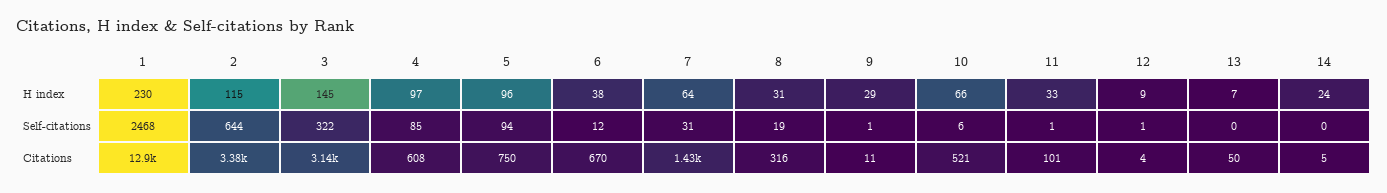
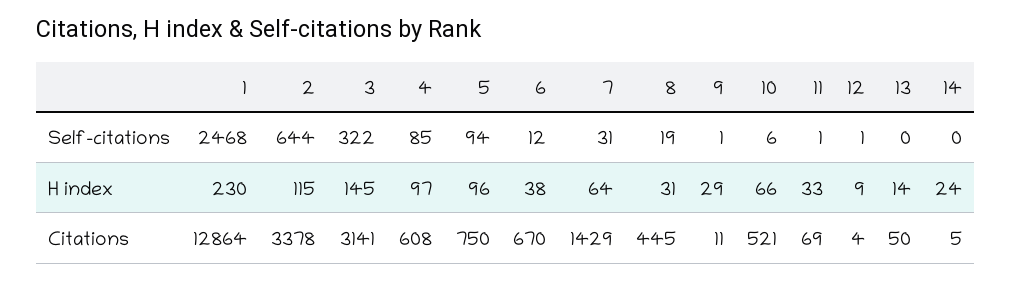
13, H index: 7 -> 14
8, Citations: 316 -> 445
11, Citations: 101 -> 69

